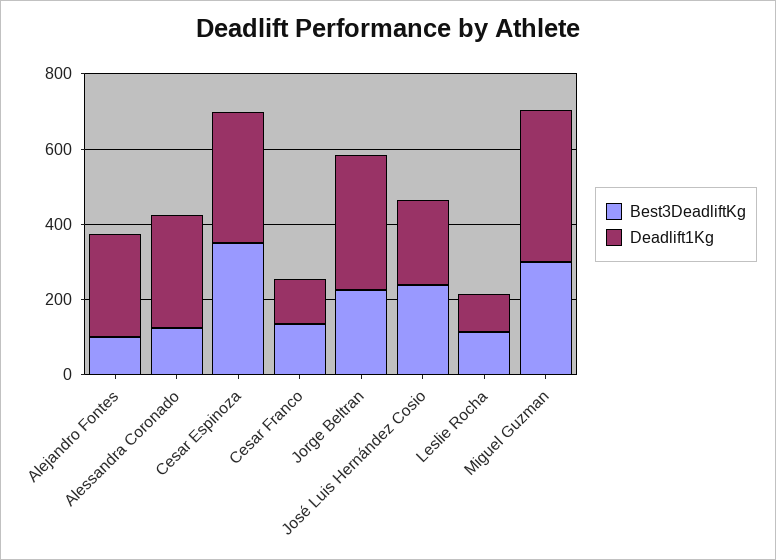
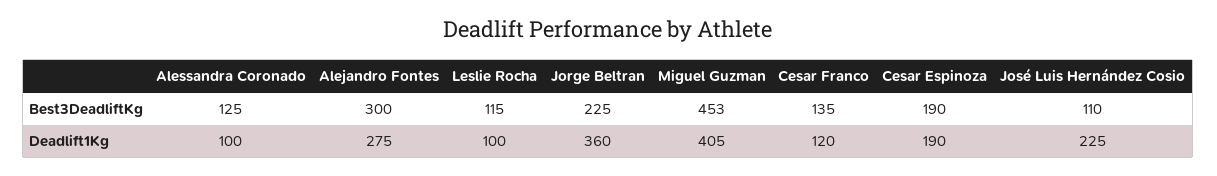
Best3DeadliftKg, Alejandro Fontes: 100 -> 300
Deadlift1Kg, Alessandra Coronado: 300 -> 100
Best3DeadliftKg, Cesar Espinoza: 350 -> 190
Deadlift1Kg, Cesar Espinoza: 350 -> 190
Best3DeadliftKg, José Luis Hernández Cosio: 250 -> 110
Best3DeadliftKg, Miguel Guzman: 300 -> 453

